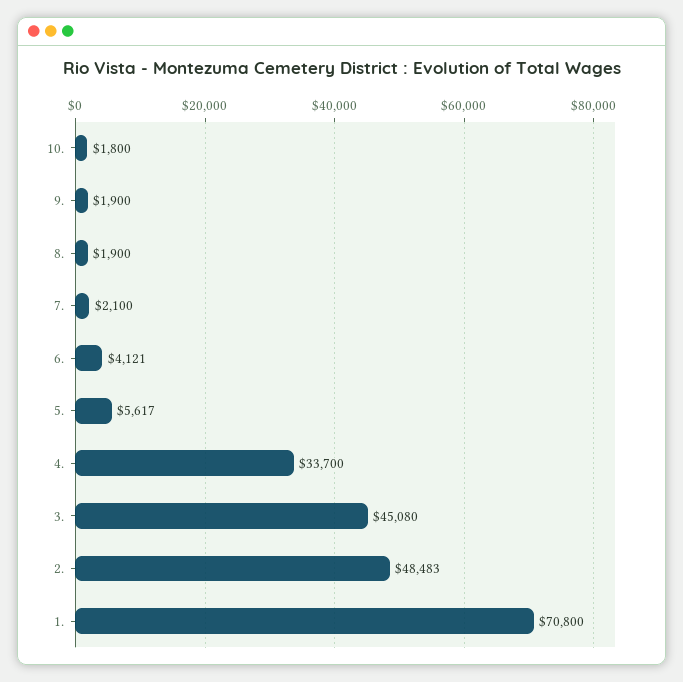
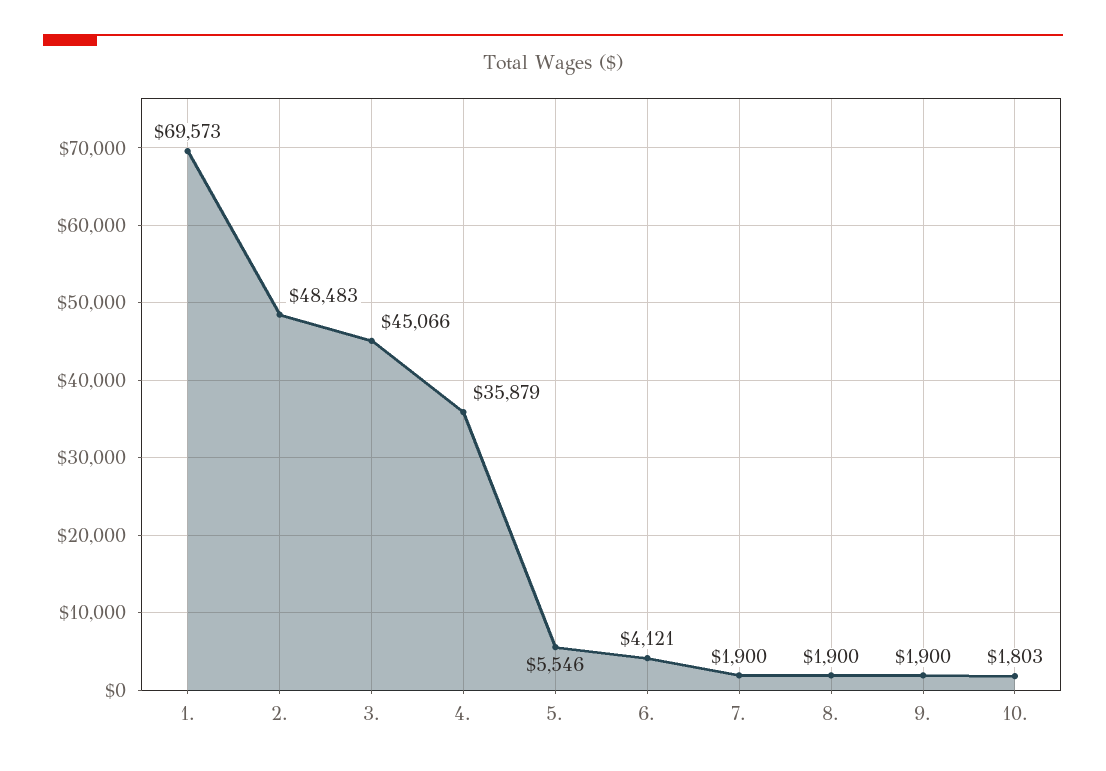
10.: 1800 -> 1803
7.: 2100 -> 1900
5.: 5617 -> 5546
4.: 33700 -> 35879
3.: 45080 -> 45066
1.: 70800 -> 69573

